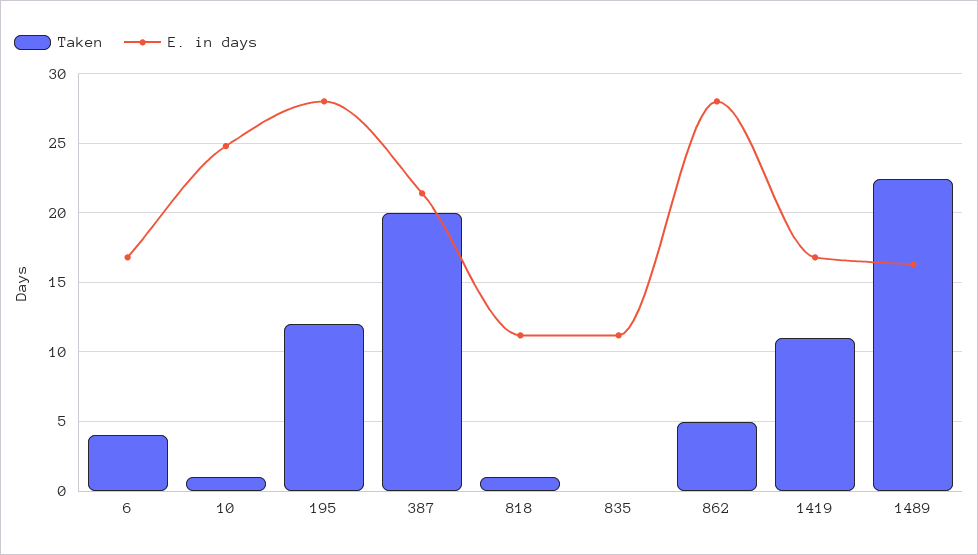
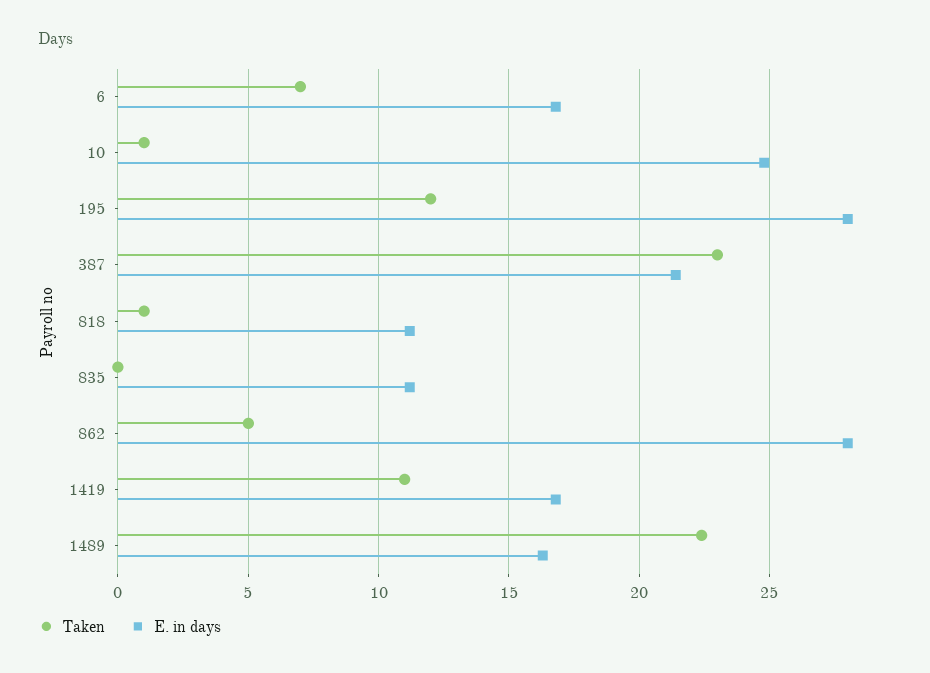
Taken, 6: 4 -> 7
Taken, 387: 20 -> 23

